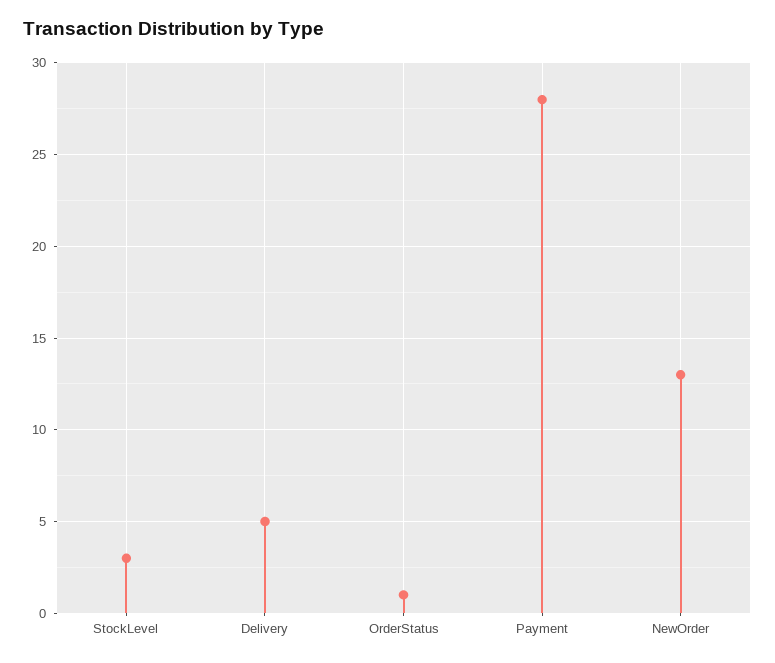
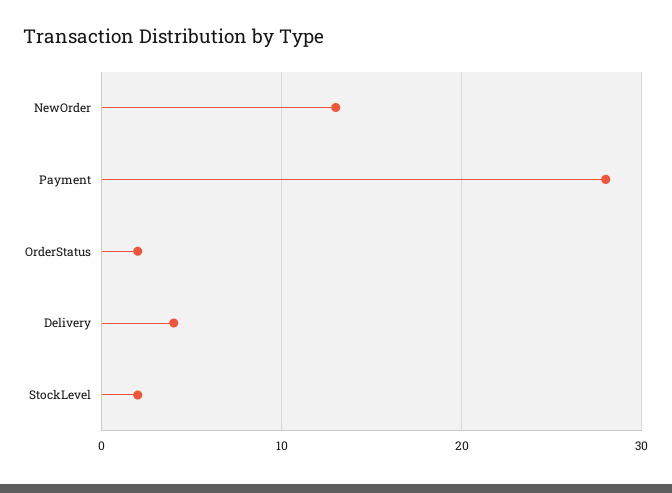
StockLevel: 3 -> 2
Delivery: 5 -> 4
OrderStatus: 1 -> 2

